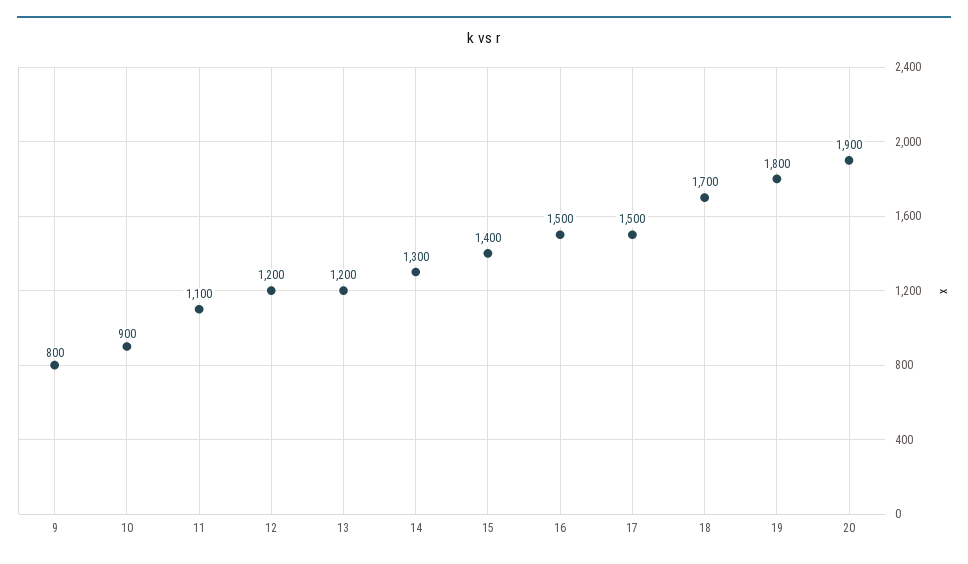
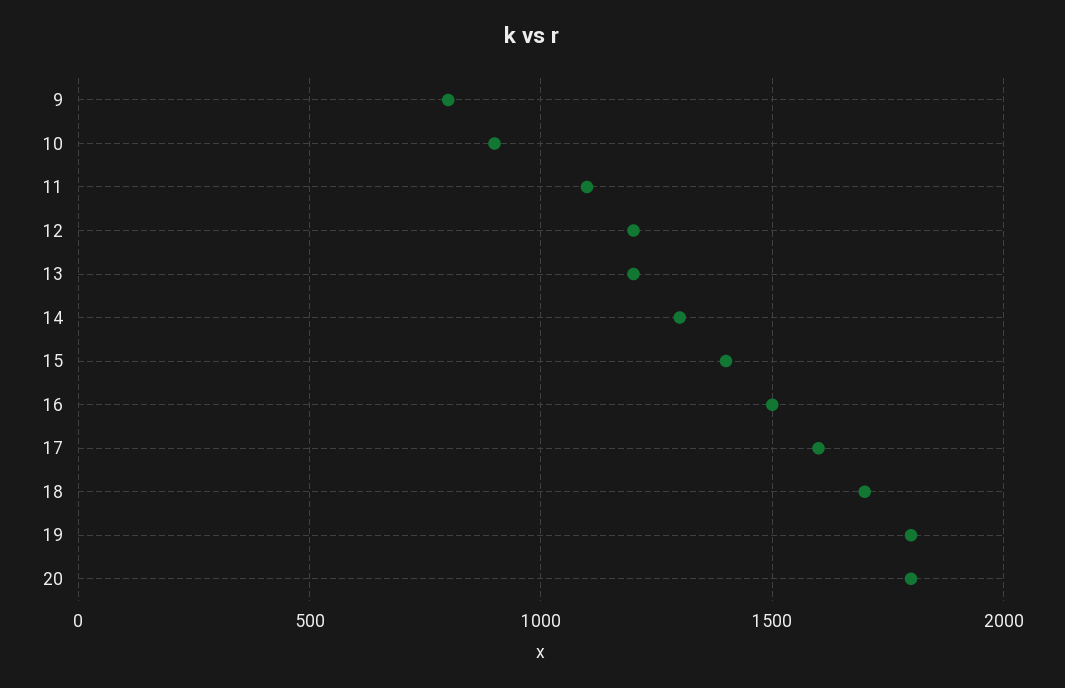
17: 1500 -> 1600
20: 1900 -> 1800

